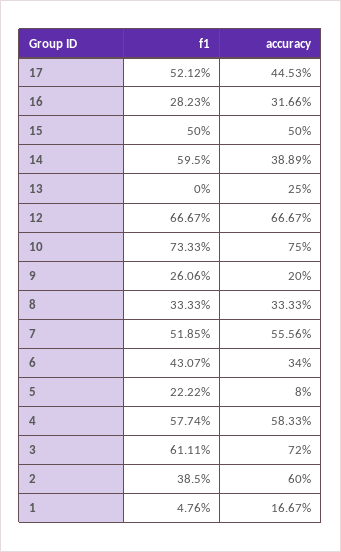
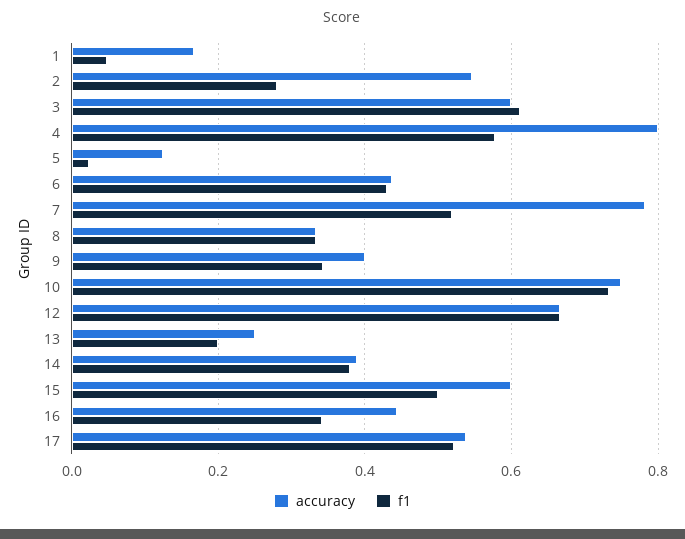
accuracy, 17: 0.4453 -> 0.54
f1, 16: 0.2823 -> 0.34
accuracy, 16: 0.3166 -> 0.44
accuracy, 15: 0.5 -> 0.6
f1, 14: 0.595 -> 0.38
f1, 13: 0 -> 0.2
f1, 9: 0.2606 -> 0.34
accuracy, 9: 0.2 -> 0.4
accuracy, 7: 0.5556 -> 0.78
accuracy, 6: 0.34 -> 0.44
f1, 5: 0.2222 -> 0.02
accuracy, 5: 0.08 -> 0.12
accuracy, 4: 0.5833 -> 0.8
accuracy, 3: 0.72 -> 0.6
f1, 2: 0.385 -> 0.28
accuracy, 2: 0.6 -> 0.54

